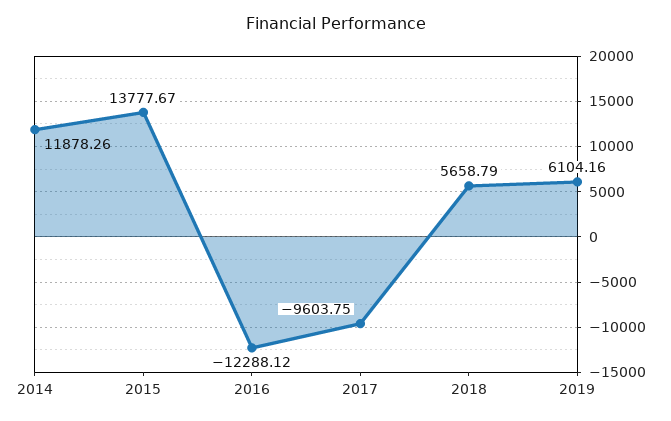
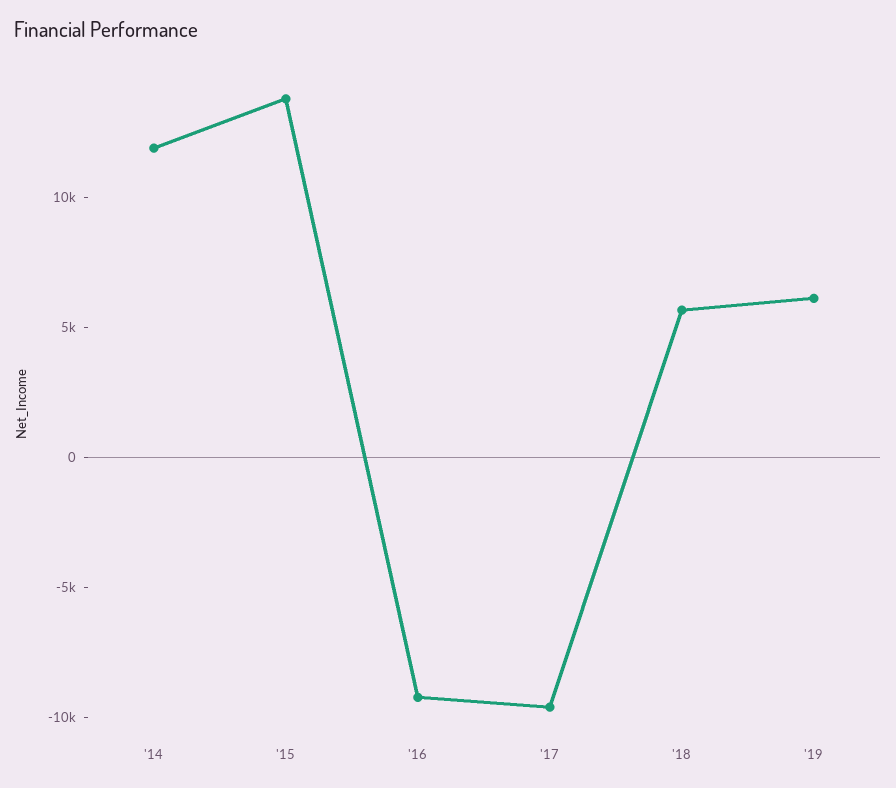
2016: -12288.12 -> -9000

